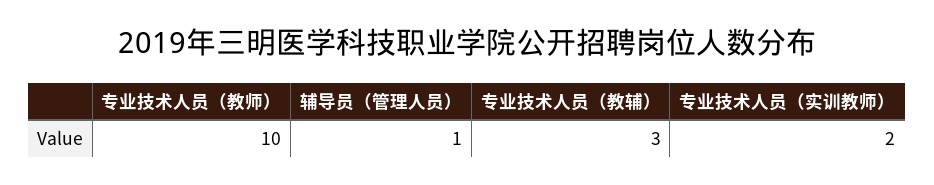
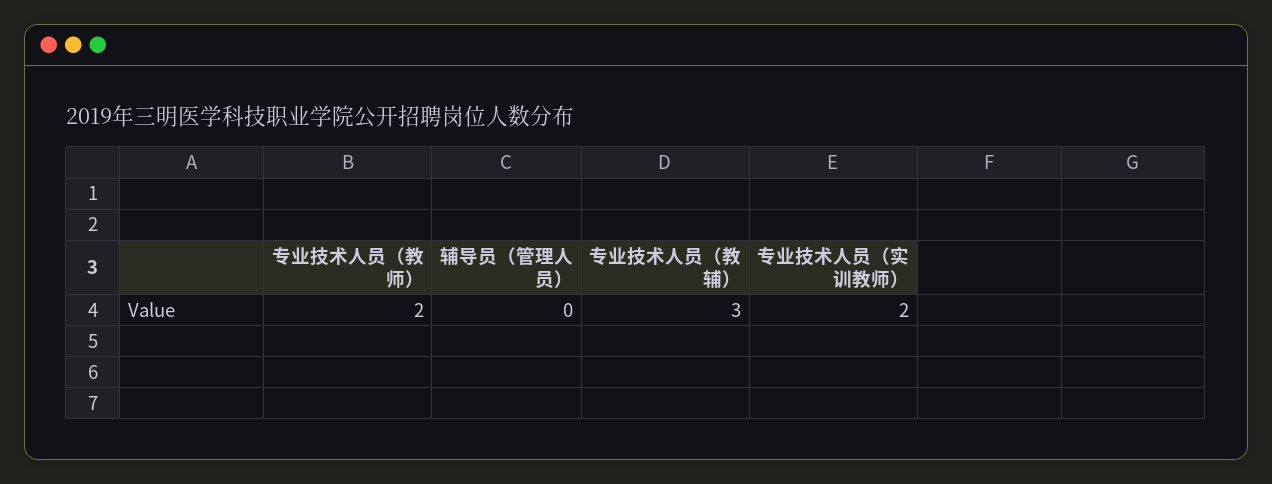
专业技术人员（教师）: 10 -> 2
辅导员（管理人员）: 1 -> 0

